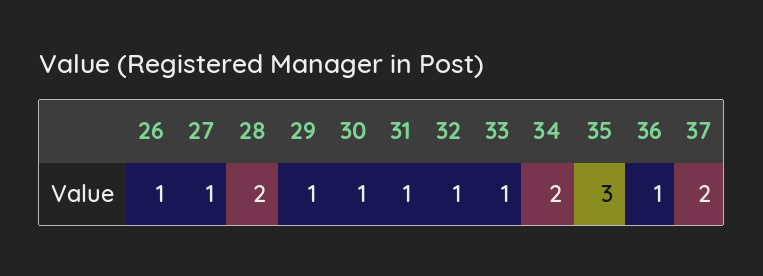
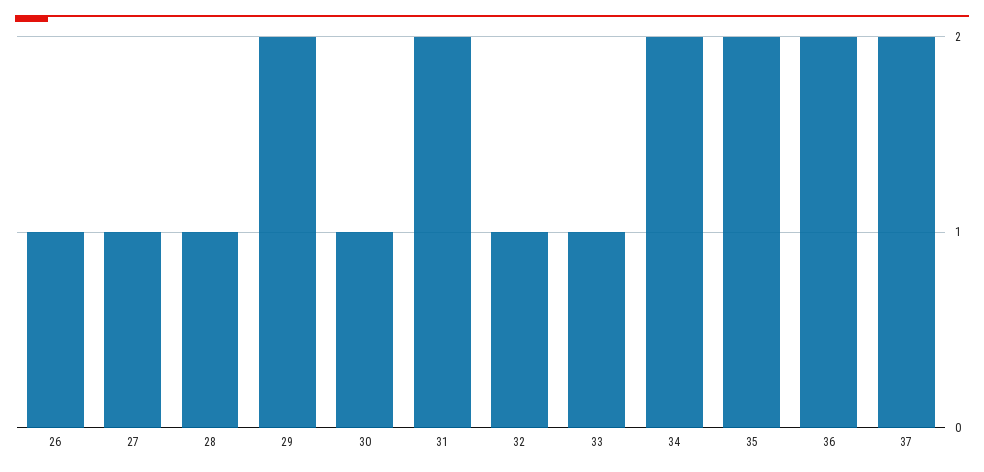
28: 2 -> 1
29: 1 -> 2
31: 1 -> 2
35: 3 -> 2
36: 1 -> 2

